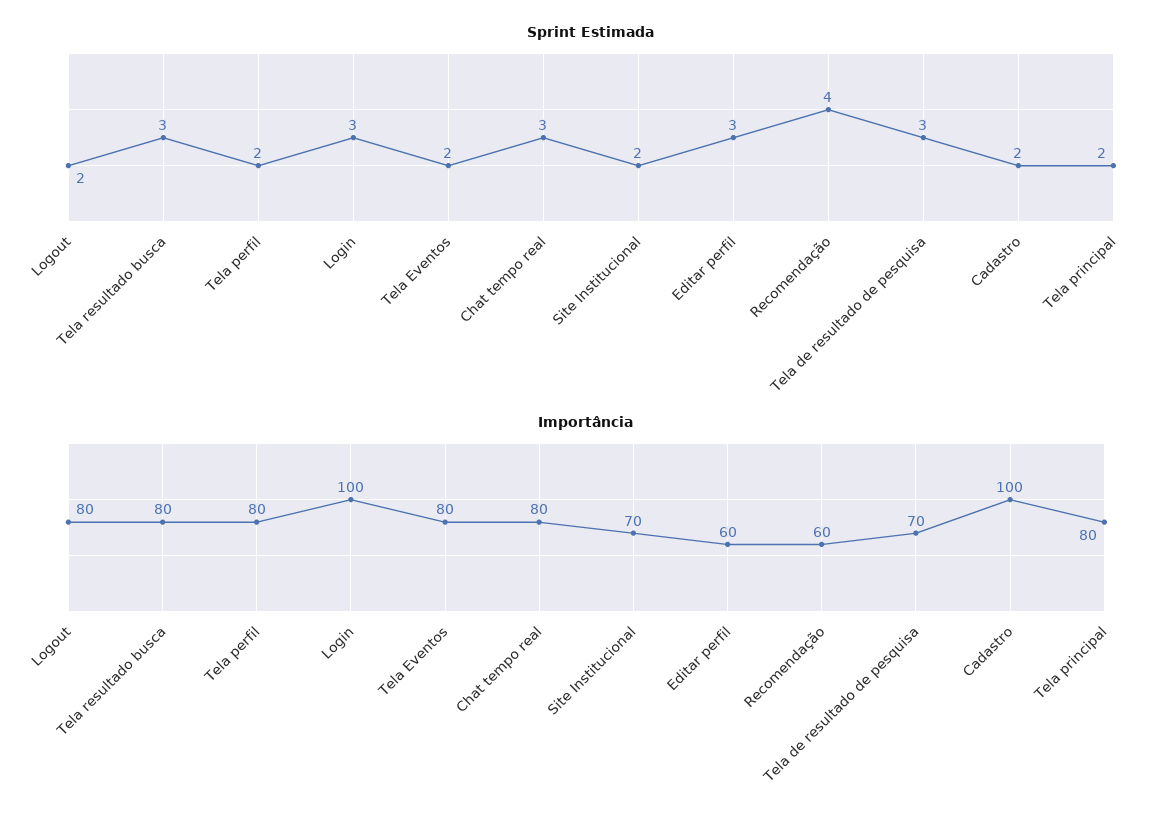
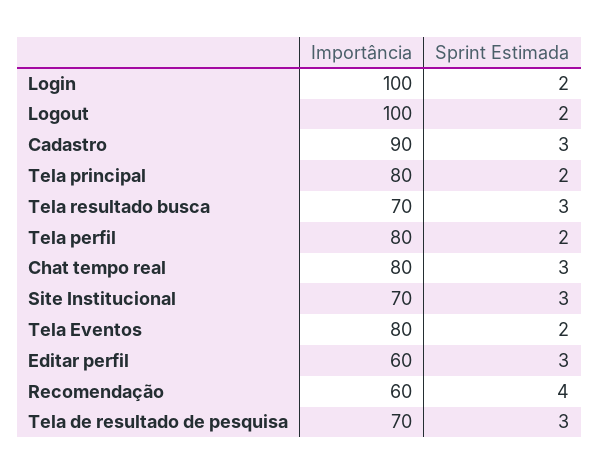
Sprint Estimada, Login: 3 -> 2
Sprint Estimada, Site Institucional: 2 -> 3
Sprint Estimada, Cadastro: 2 -> 3
Importância, Logout: 80 -> 100
Importância, Tela resultado busca: 80 -> 70
Importância, Cadastro: 100 -> 90

